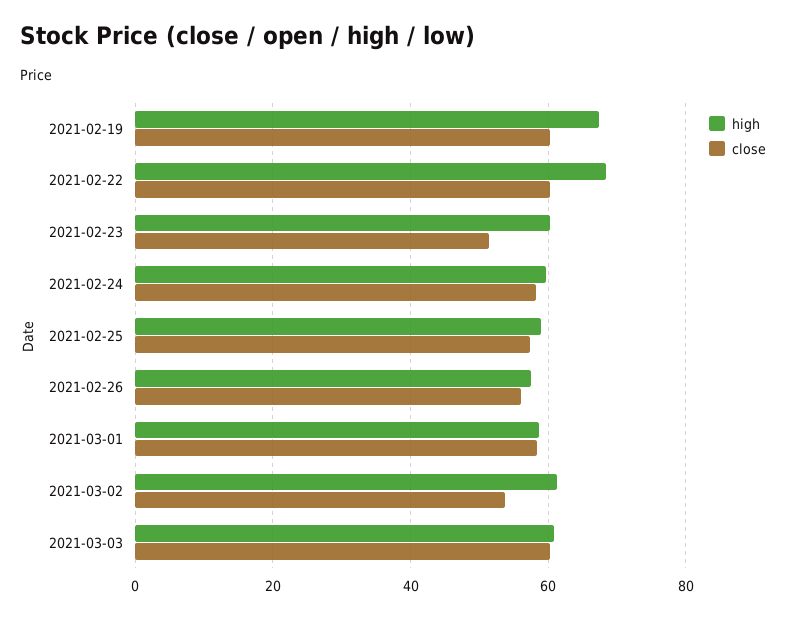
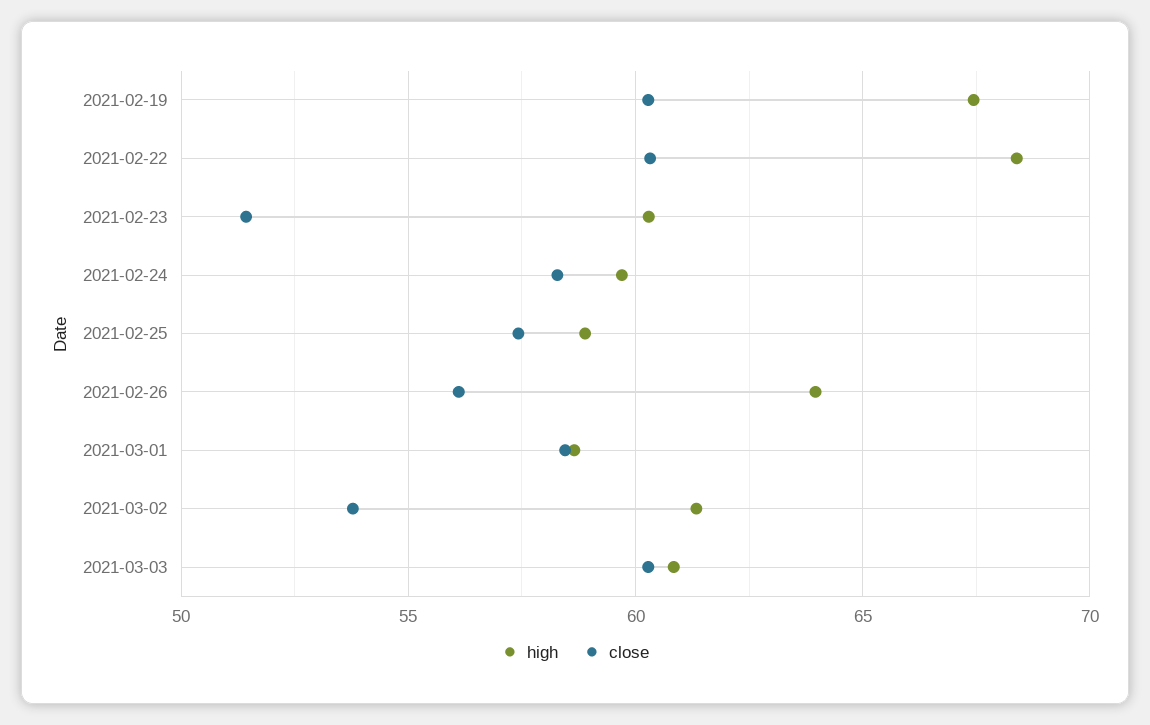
high, 2021-02-26: 58 -> 64

